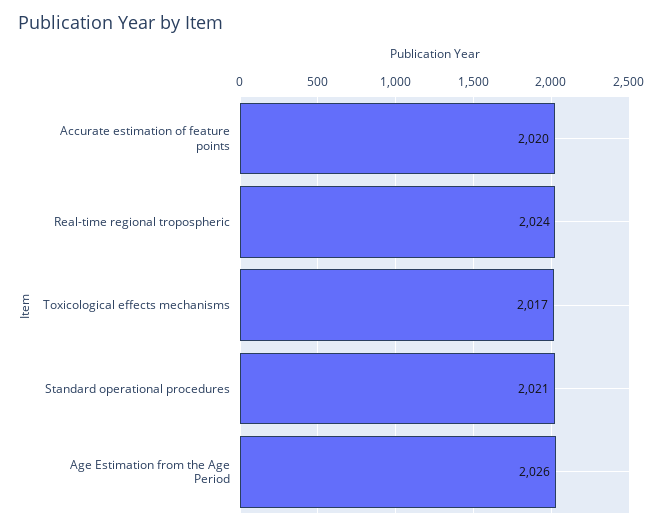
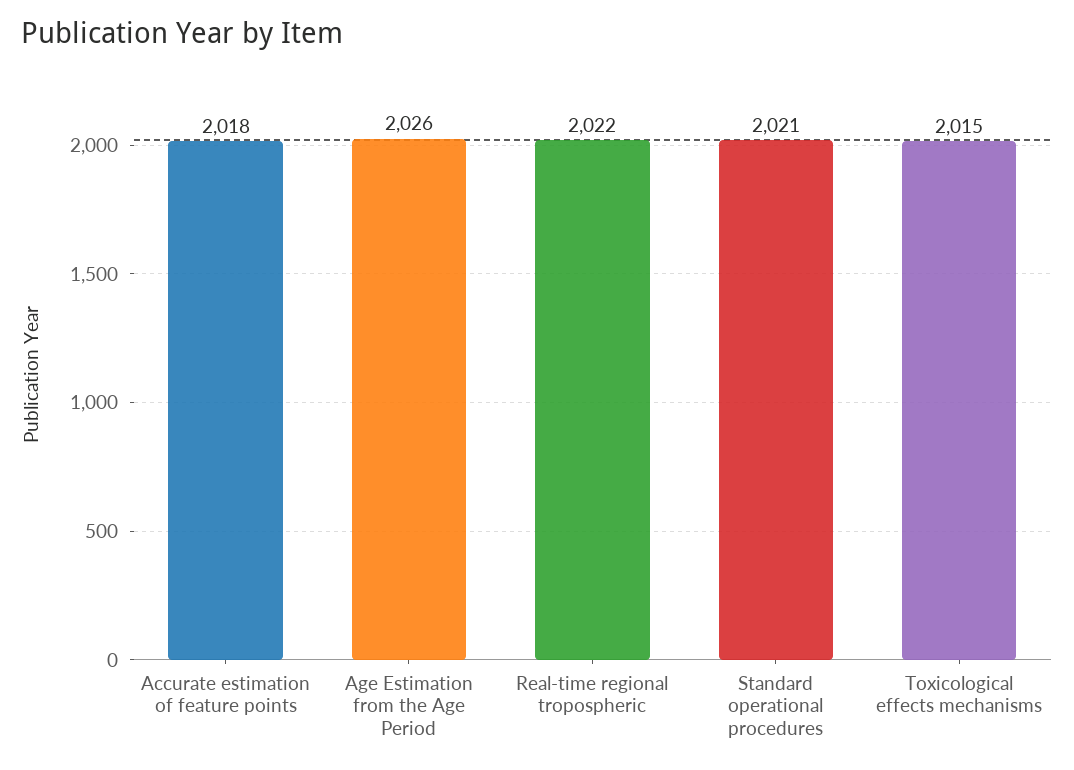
Accurate estimation of feature points: 2020 -> 2018
Real-time regional tropospheric: 2024 -> 2022
Toxicological effects mechanisms: 2017 -> 2015

